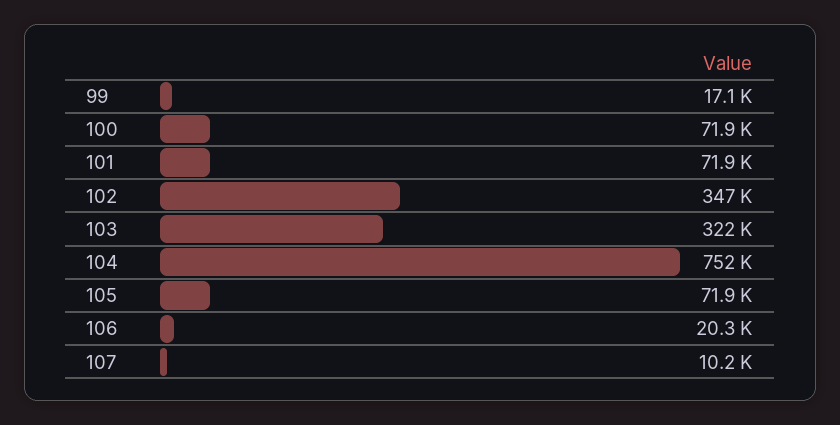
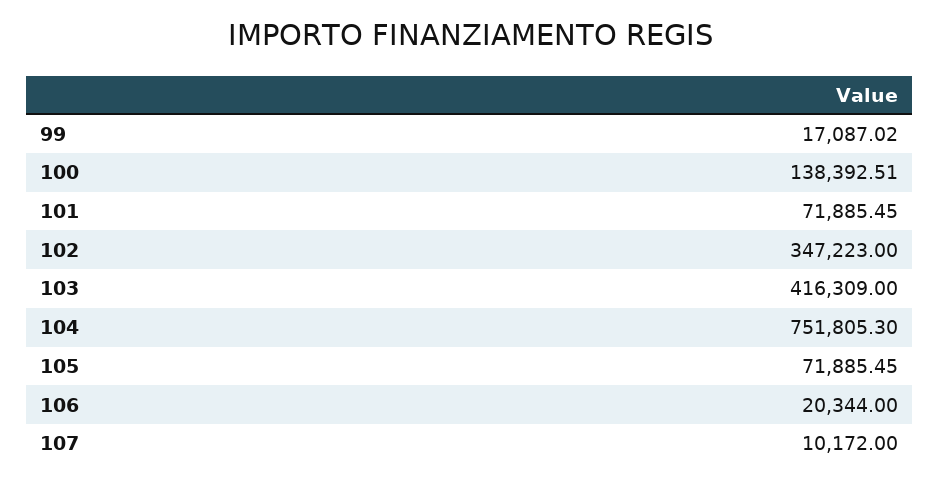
100: 71900 -> 138392.51
103: 322000 -> 416309

